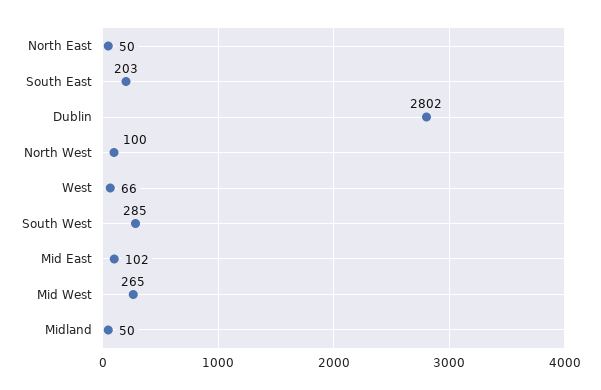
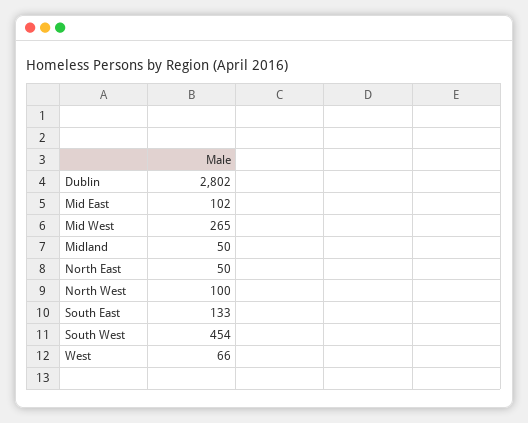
South East: 203 -> 133
South West: 285 -> 454

